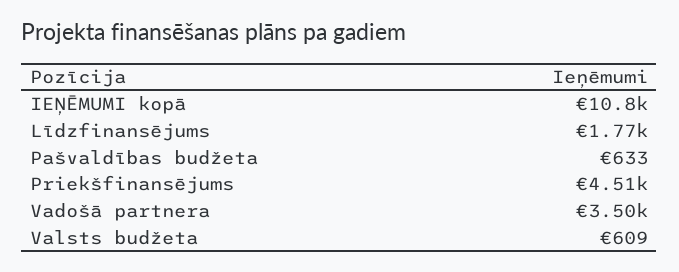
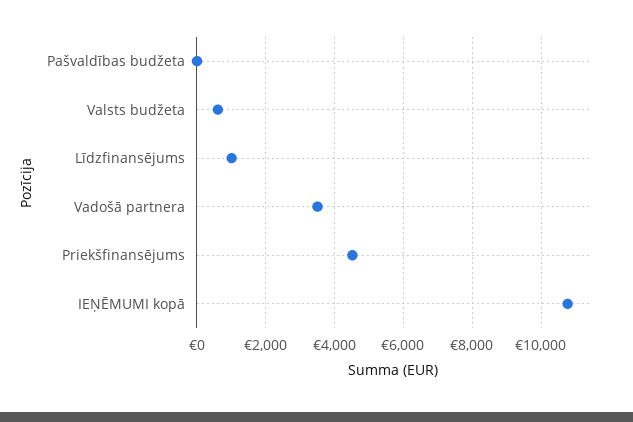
Līdzfinansējums: 1770 -> 1000
Pašvaldības budžeta: 633 -> 0

